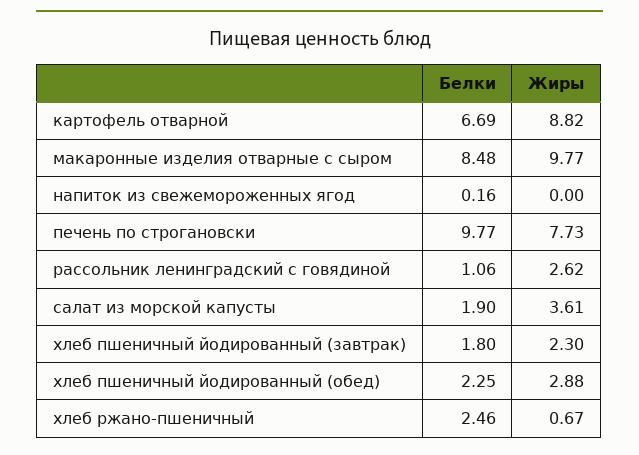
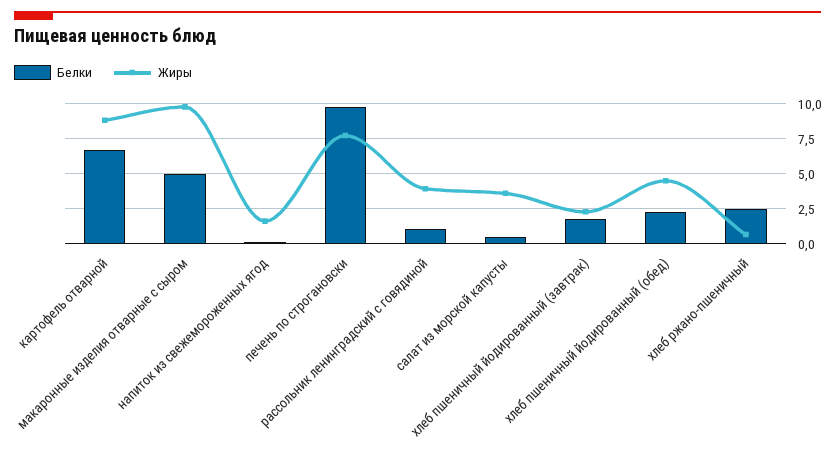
Белки, макаронные изделия отварные с сыром: 8.48 -> 5
Жиры, напиток из свежемороженных ягод: 0 -> 1.5
Жиры, рассольник ленинградский с говядиной: 2.62 -> 4
Белки, салат из морской капусты: 1.9 -> 0.5
Жиры, хлеб пшеничный йодированный (обед): 2.88 -> 4.5

